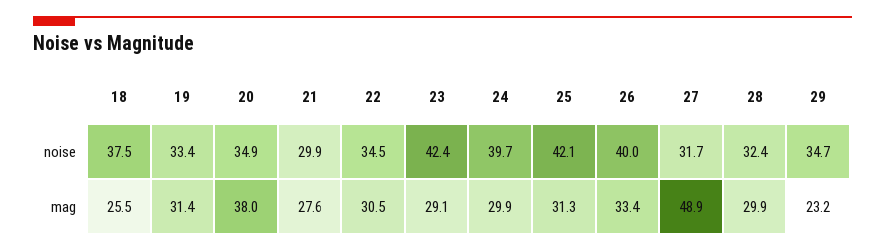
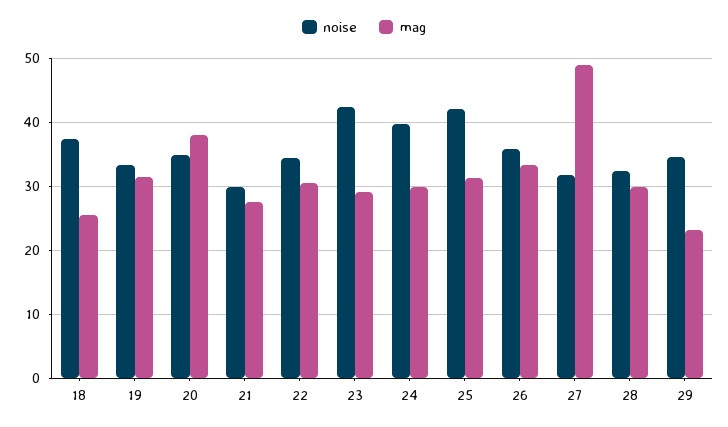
noise, 26: 40 -> 36

